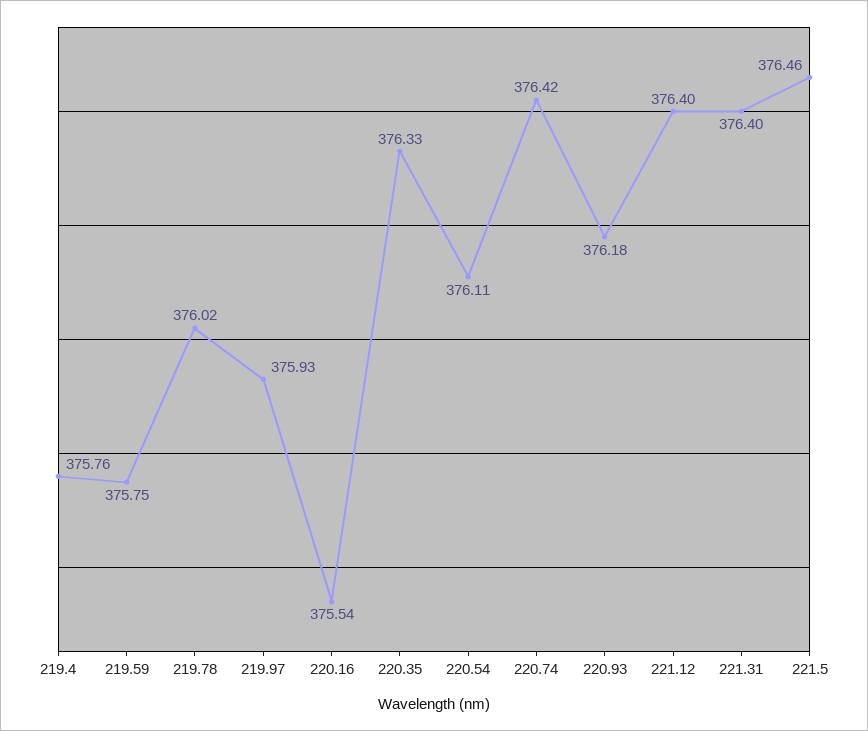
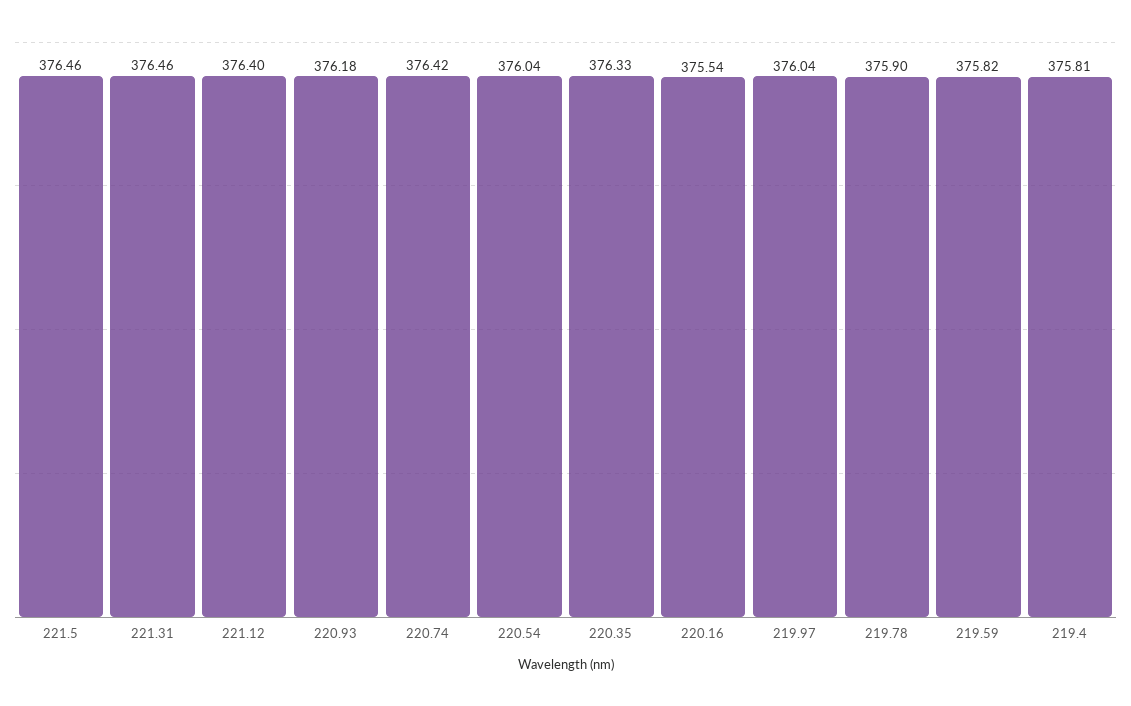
219.4: 375.76 -> 375.81
219.59: 375.75 -> 375.82
219.78: 376.02 -> 375.9
219.97: 375.93 -> 376.04
220.54: 376.11 -> 376.04
221.31: 376.4 -> 376.46

